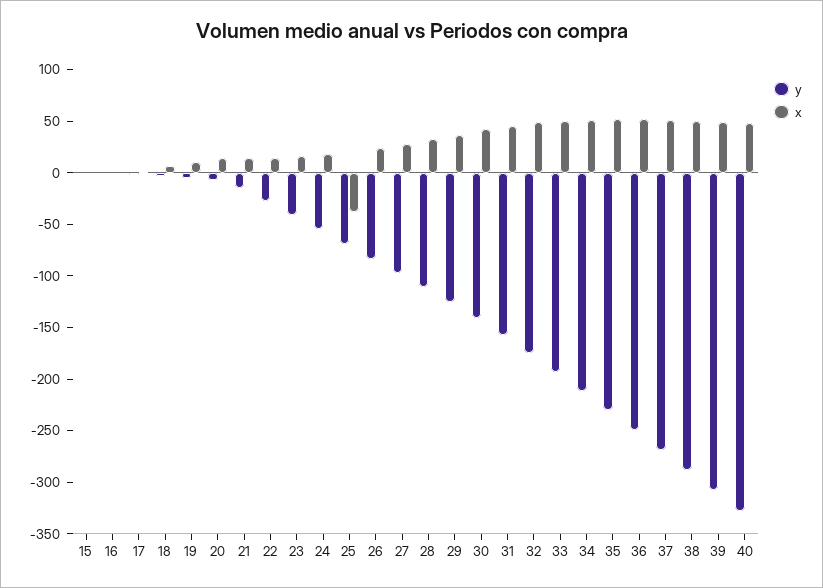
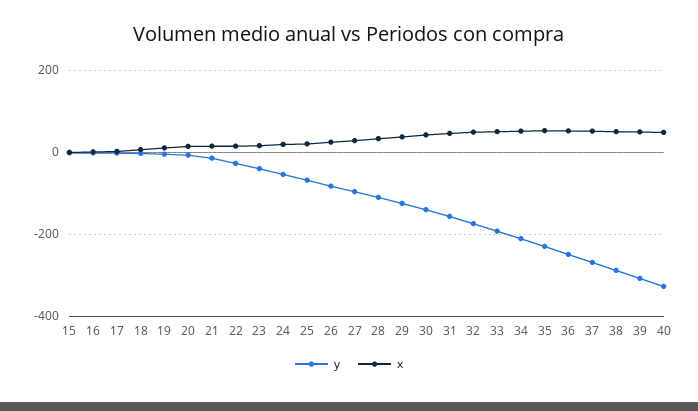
x, 25: -40 -> 20

